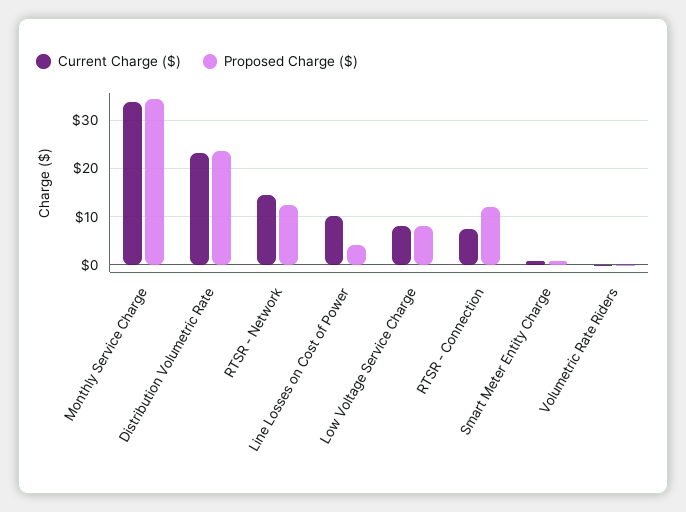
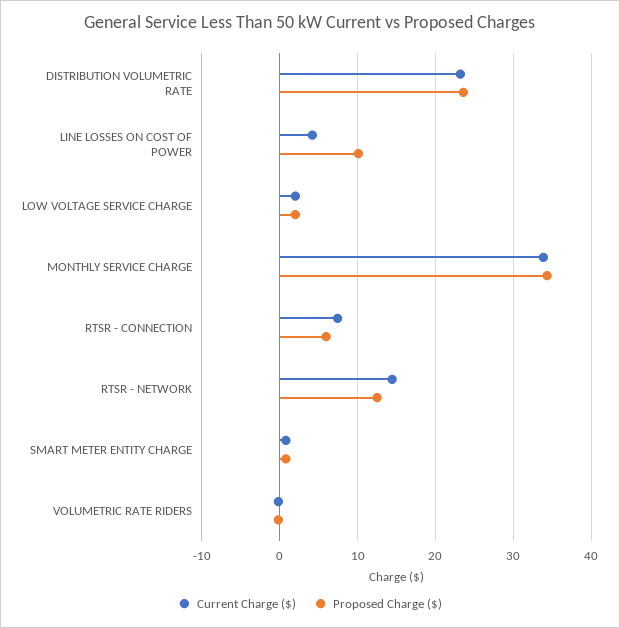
Current Charge ($), Line Losses on Cost of Power: 10 -> 4
Proposed Charge ($), Line Losses on Cost of Power: 4 -> 10
Current Charge ($), Low Voltage Service Charge: 8 -> 2
Proposed Charge ($), Low Voltage Service Charge: 8 -> 2
Proposed Charge ($), RTSR - Connection: 12 -> 6

